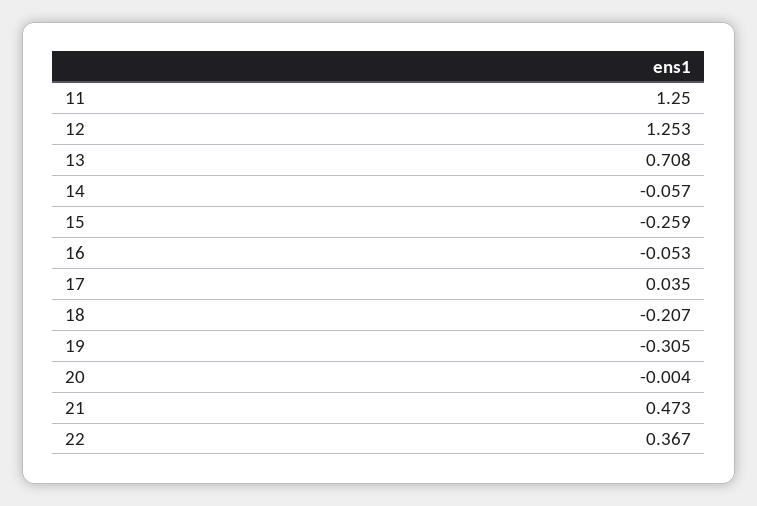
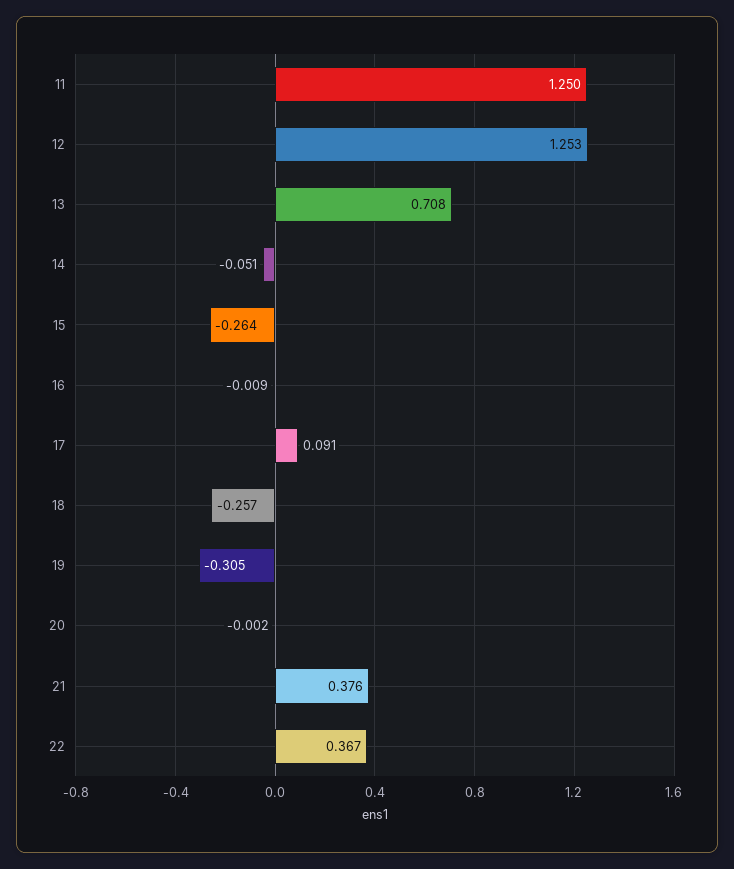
14: -0.057 -> -0.051
15: -0.259 -> -0.264
16: -0.053 -> -0.009
17: 0.035 -> 0.091
18: -0.207 -> -0.257
20: -0.004 -> -0.002
21: 0.473 -> 0.376

